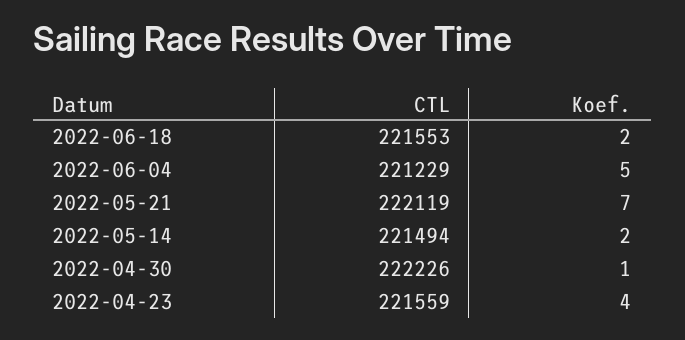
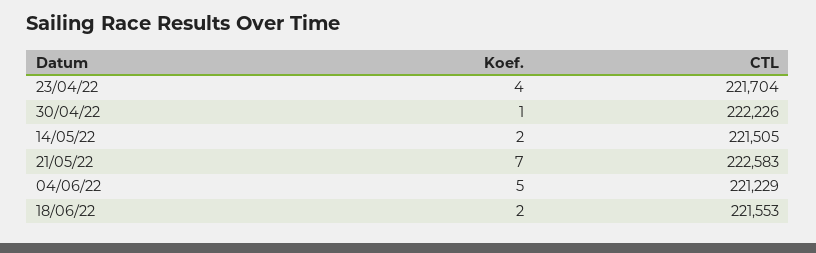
CTL, 2022-05-21: 222119 -> 222583
CTL, 2022-05-14: 221494 -> 221505
CTL, 2022-04-23: 221559 -> 221704

